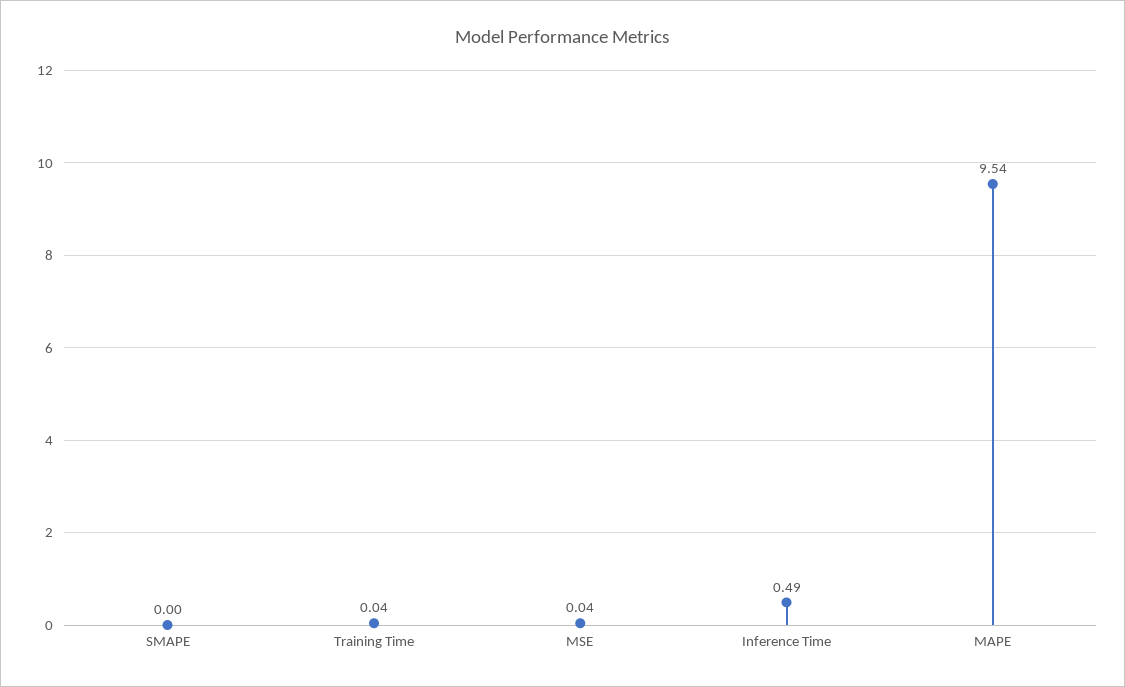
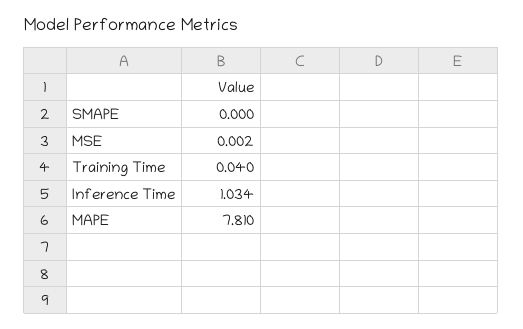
MSE: 0.04 -> 0.002
Inference Time: 0.49 -> 1.034
MAPE: 9.54 -> 7.81

